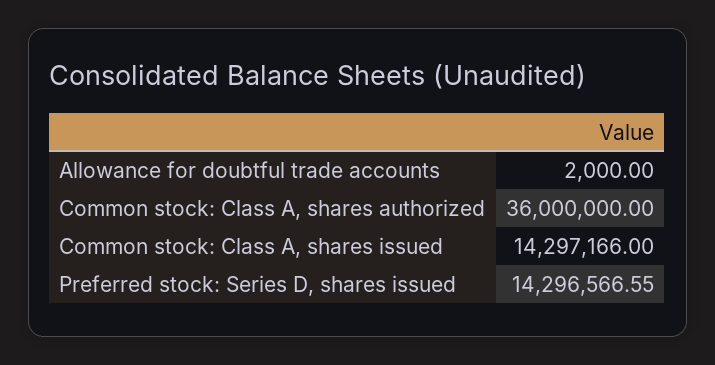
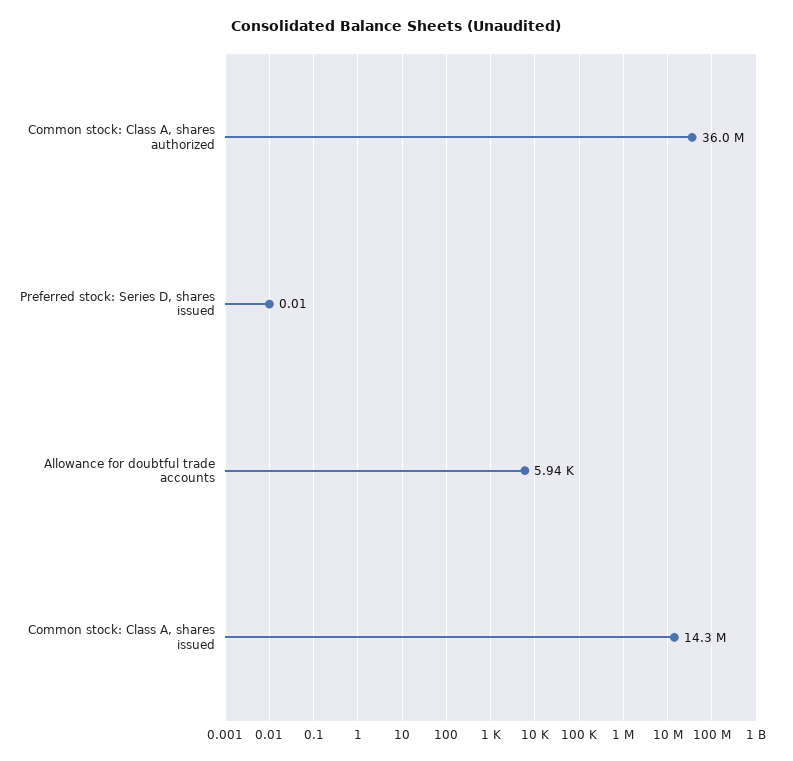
Allowance for doubtful trade accounts: 2000 -> 5940
Preferred stock: Series D, shares issued: 14296566.55 -> 0.01

